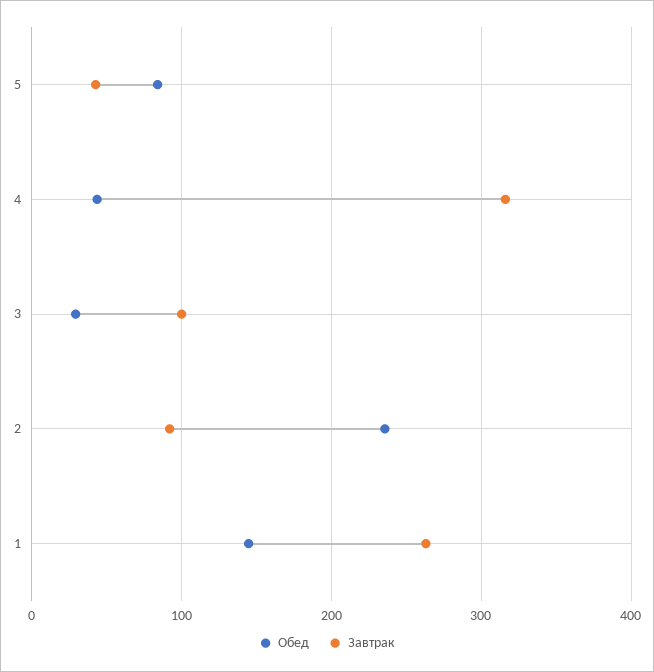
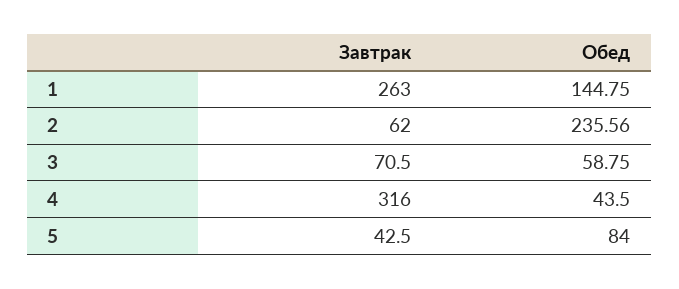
Обед, 3: 30 -> 58.75
Завтрак, 3: 100 -> 70.5
Завтрак, 2: 90 -> 62

